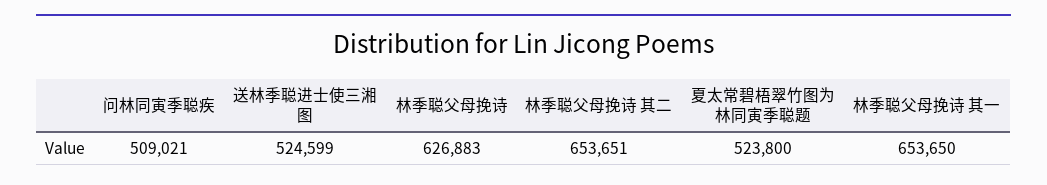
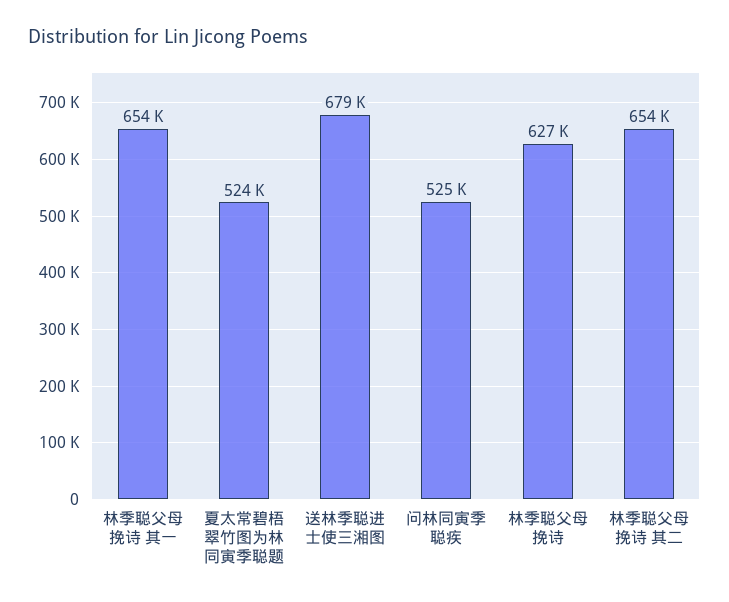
问林同寅季聪疾: 509021 -> 525000
送林季聪进士使三湘图: 524599 -> 679000

